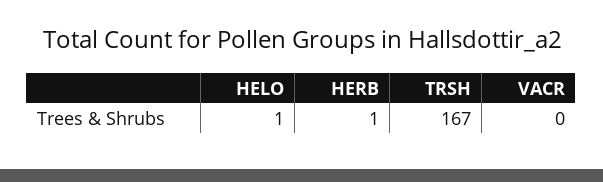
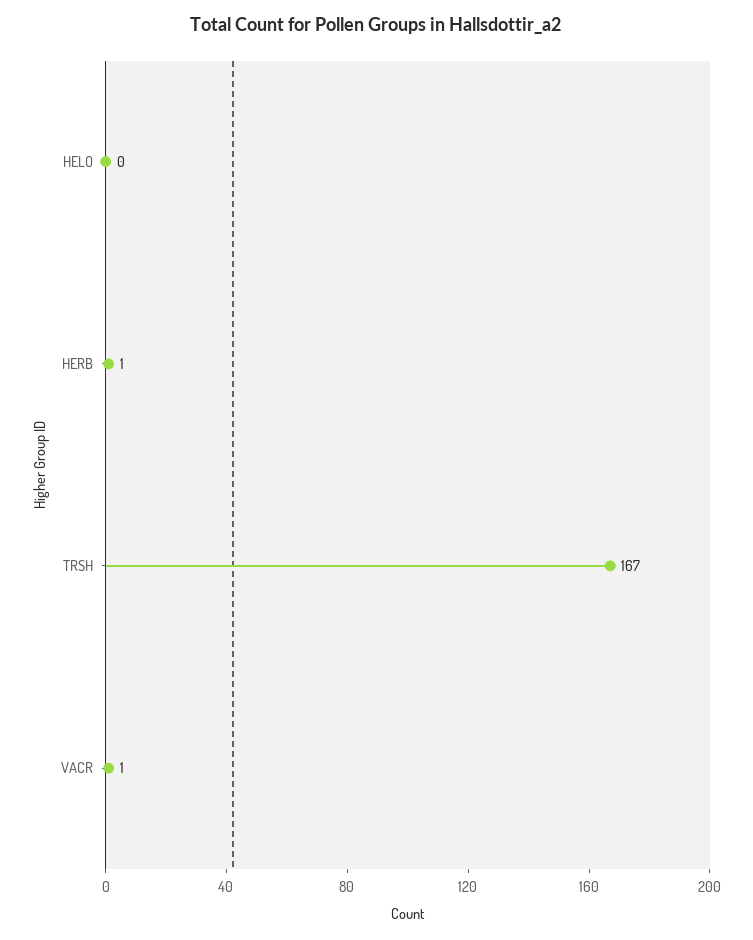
HELO: 1 -> 0
VACR: 0 -> 1

